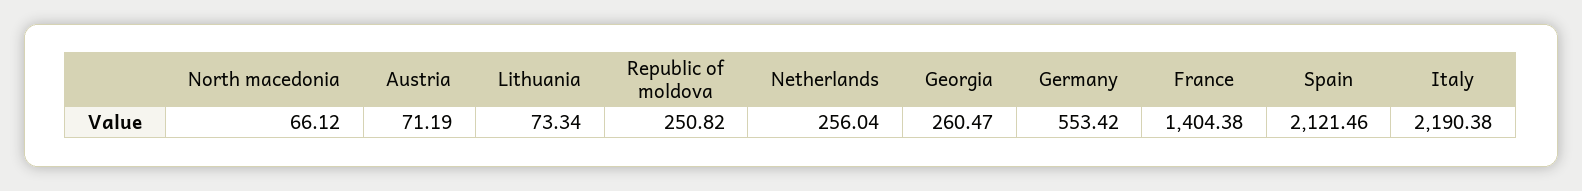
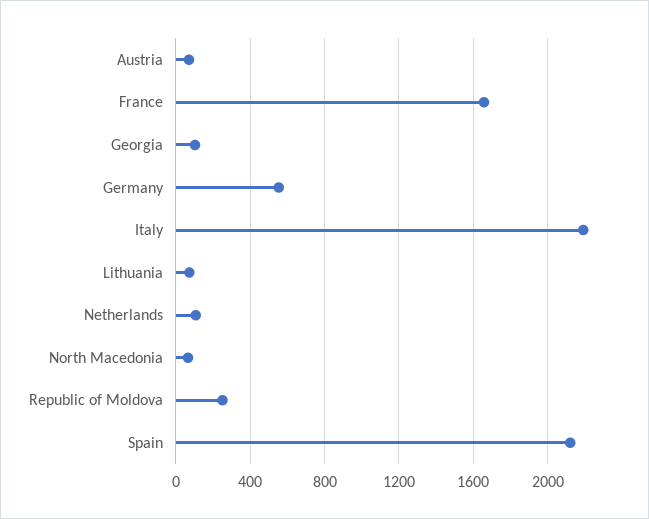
Netherlands: 256.04 -> 100
Georgia: 260.47 -> 100
France: 1404.38 -> 1650

